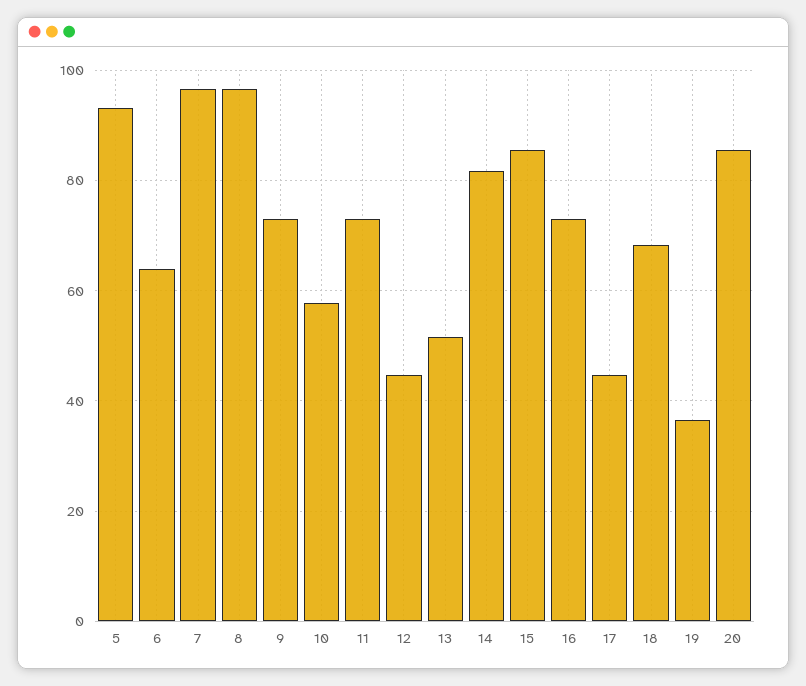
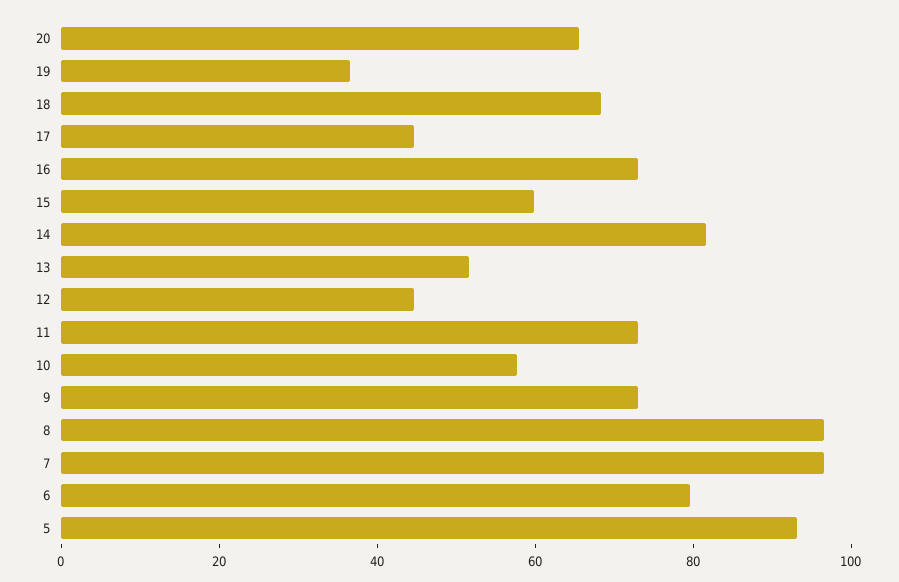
6: 64 -> 80
15: 86 -> 60
20: 86 -> 65

